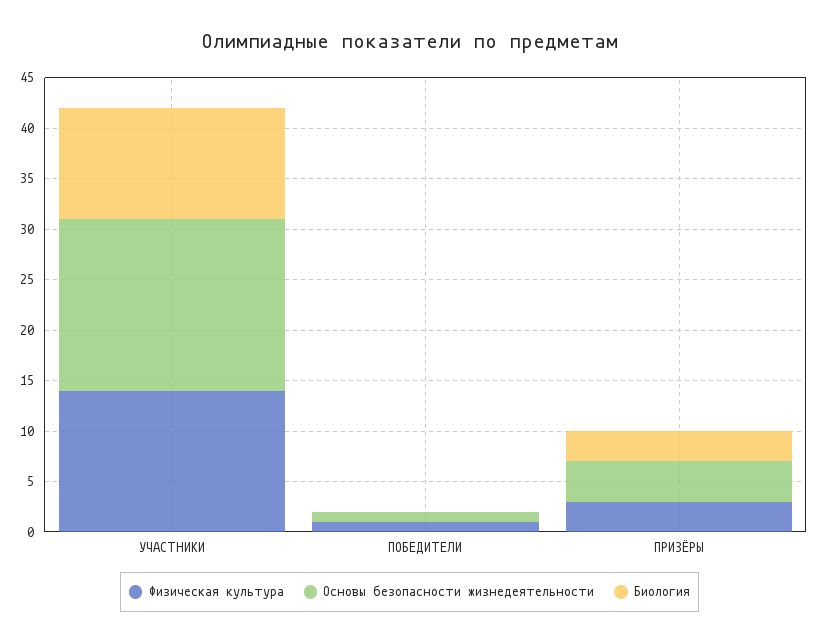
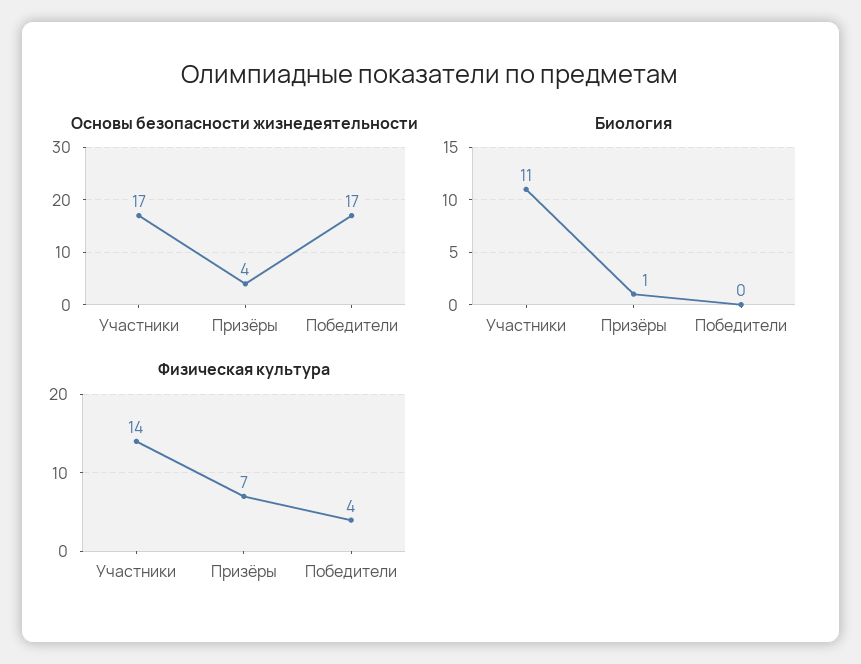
Физическая культура, ПОБЕДИТЕЛИ: 1 -> 4
Основы безопасности жизнедеятельности, ПОБЕДИТЕЛИ: 1 -> 17
Физическая культура, ПРИЗЁРЫ: 3 -> 7
Биология, ПРИЗЁРЫ: 3 -> 1

